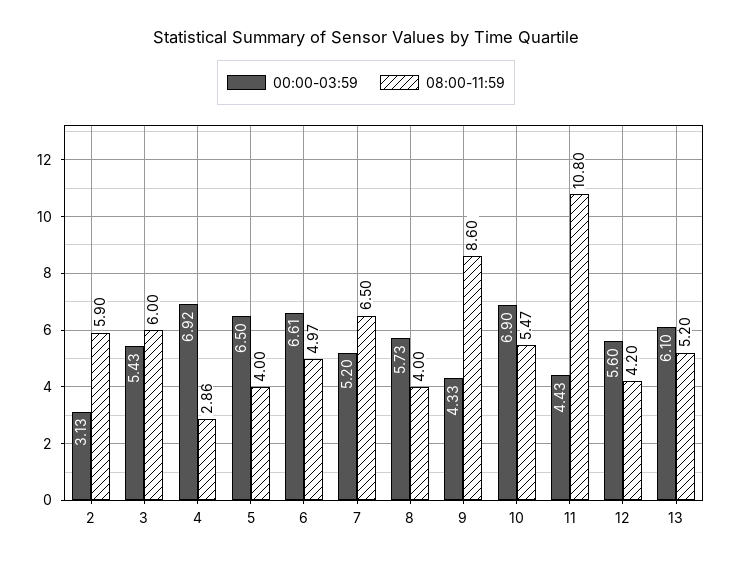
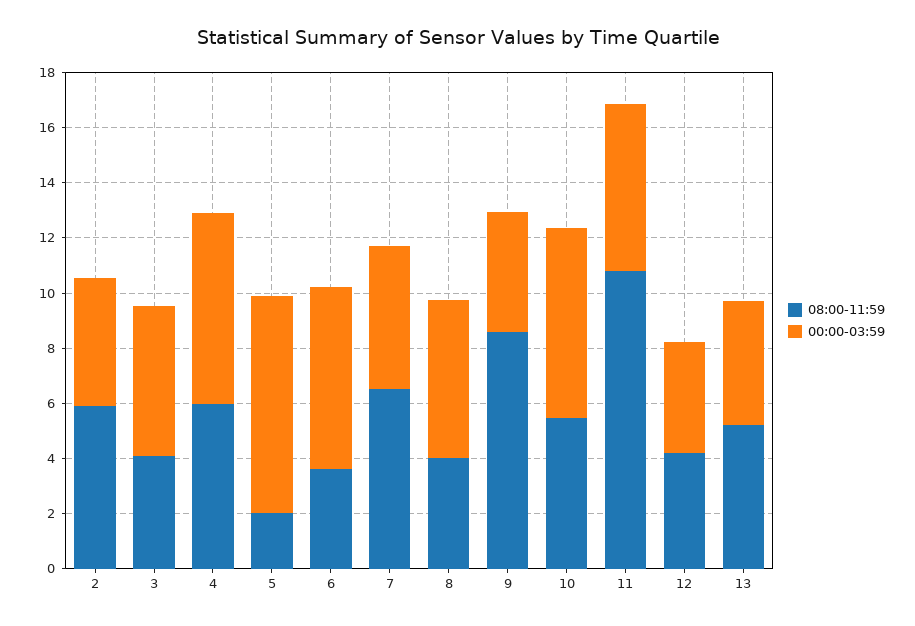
00:00-03:59, 2: 3.13 -> 4.5
08:00-11:59, 3: 6 -> 4
08:00-11:59, 4: 2.86 -> 6
00:00-03:59, 5: 6.5 -> 8
08:00-11:59, 5: 4 -> 2
08:00-11:59, 6: 4.97 -> 3.5
00:00-03:59, 11: 4.43 -> 6
00:00-03:59, 12: 5.6 -> 4
00:00-03:59, 13: 6.1 -> 4.5

